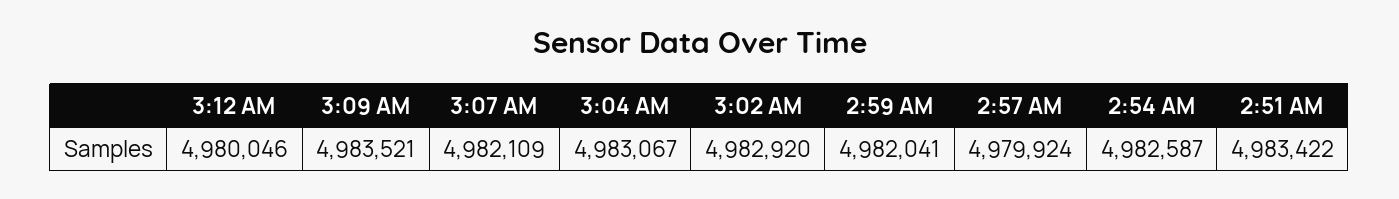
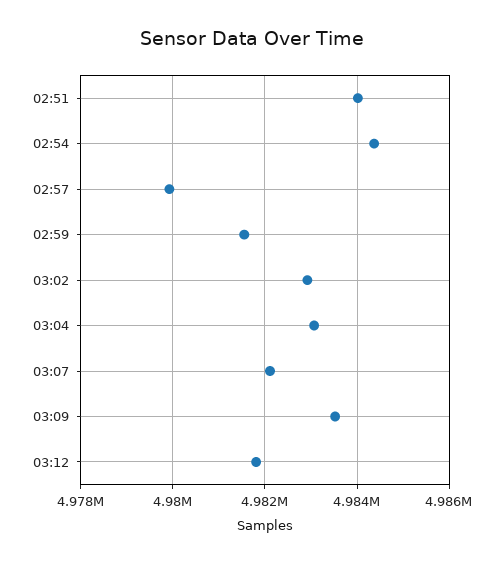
3:12 AM: 4980046 -> 4981800
2:59 AM: 4982041 -> 4981600
2:54 AM: 4982587 -> 4984400
2:51 AM: 4983422 -> 4984000

